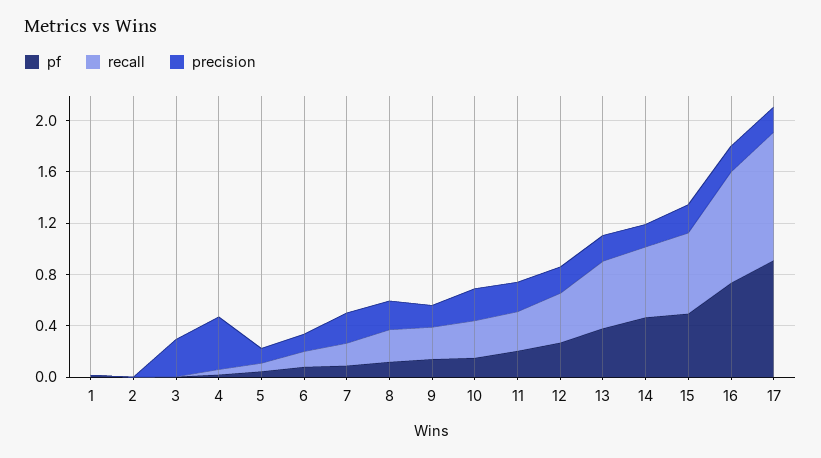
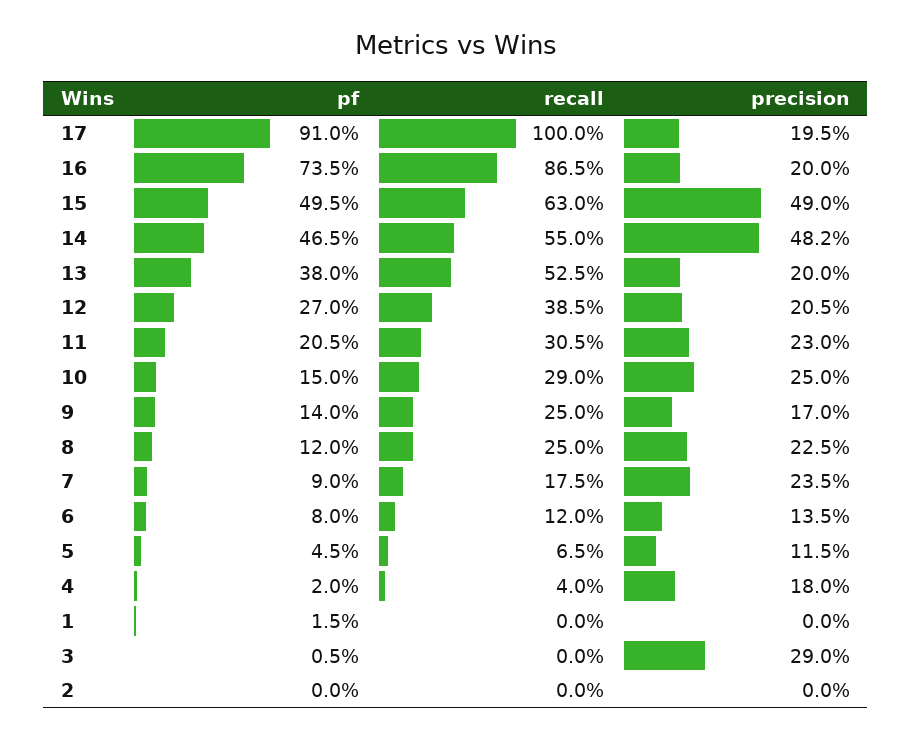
precision, 4: 0.4 -> 0.18
precision, 14: 0.2 -> 0.482
precision, 15: 0.2 -> 0.49

